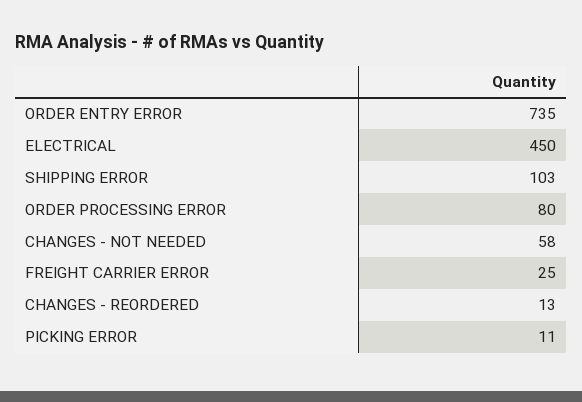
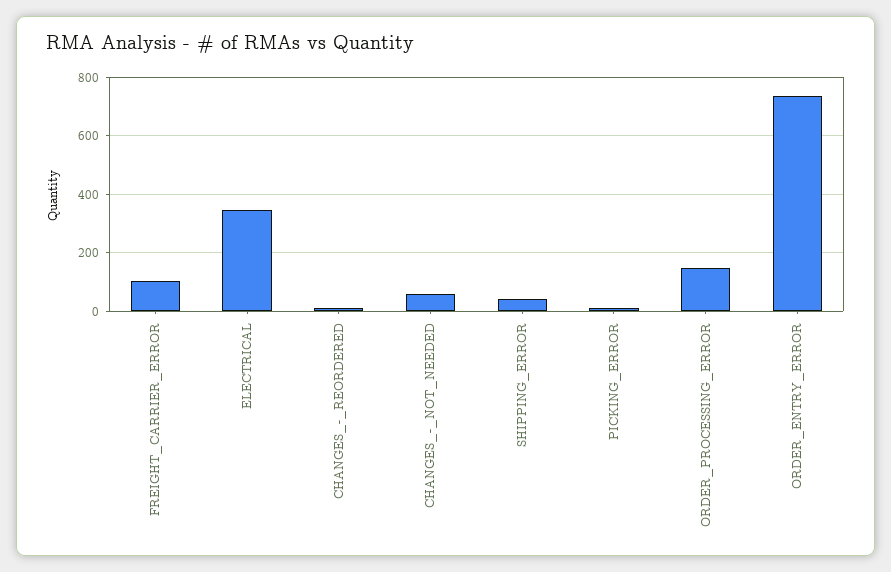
ELECTRICAL: 450 -> 350
SHIPPING ERROR: 103 -> 50
ORDER PROCESSING ERROR: 80 -> 150
FREIGHT CARRIER ERROR: 25 -> 100

